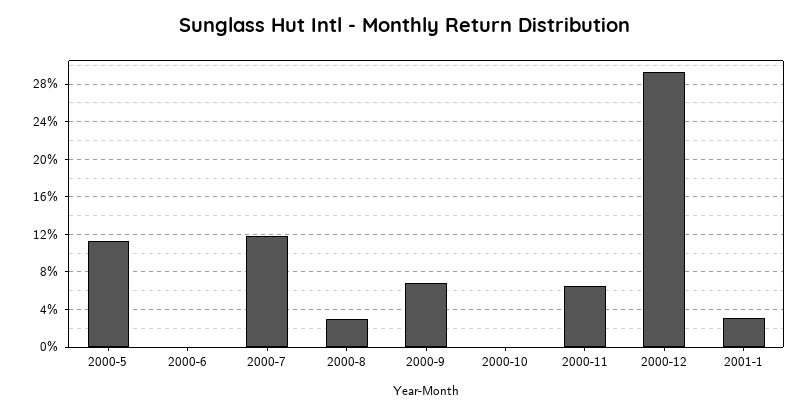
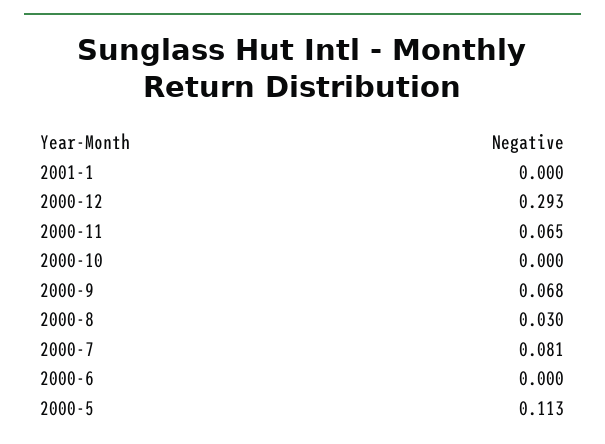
2000-7: 0.12 -> 0.081
2001-1: 0.03 -> 0

